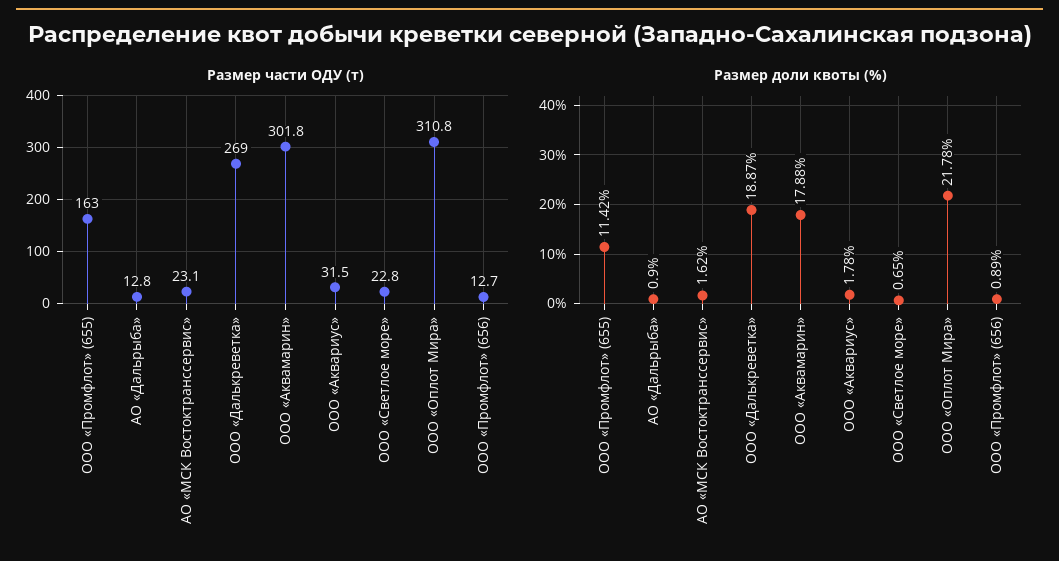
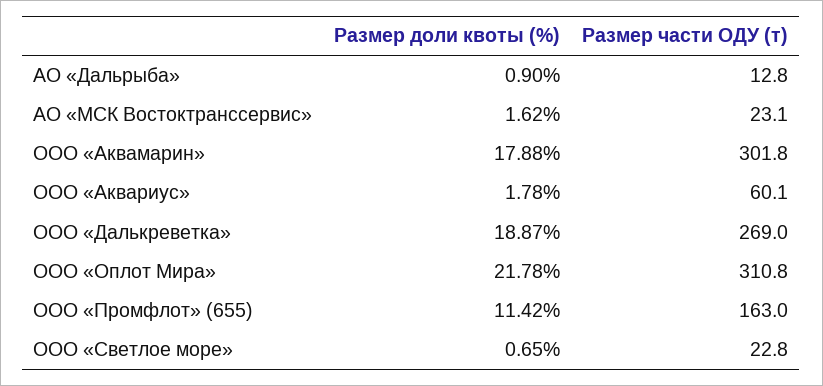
Размер части ОДУ (т), ООО «Аквариус»: 31.5 -> 60.1
Размер части ОДУ (т), ООО «Промфлот» (656): 12.7 -> none
Размер доли квоты (%), ООО «Промфлот» (656): 0.89 -> none

